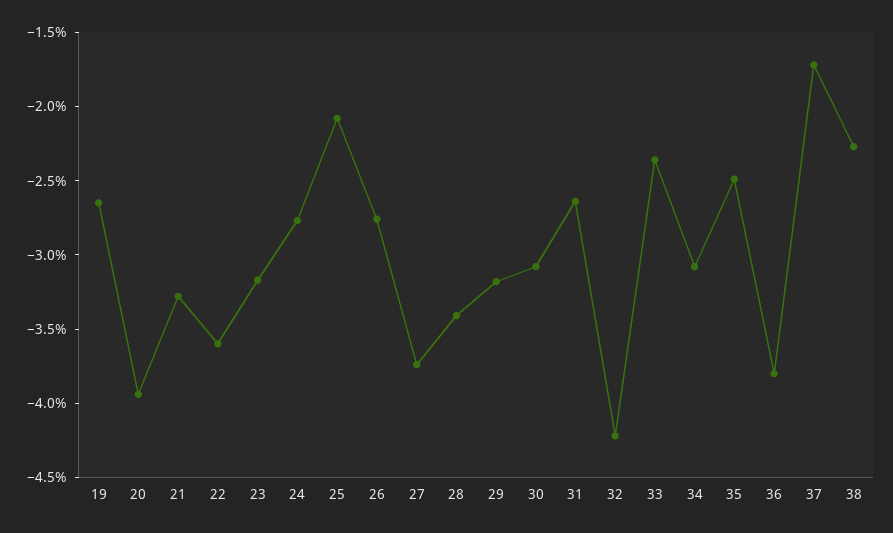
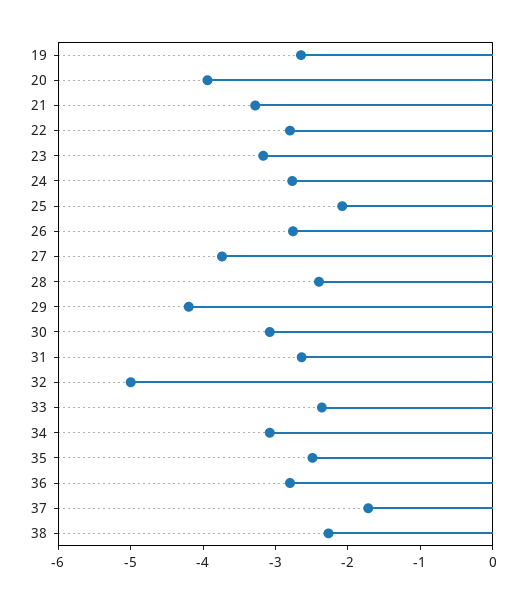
22: -3.6 -> -2.8
28: -3.4 -> -2.4
29: -3.2 -> -4.2
32: -4.2 -> -5
36: -3.8 -> -2.8

